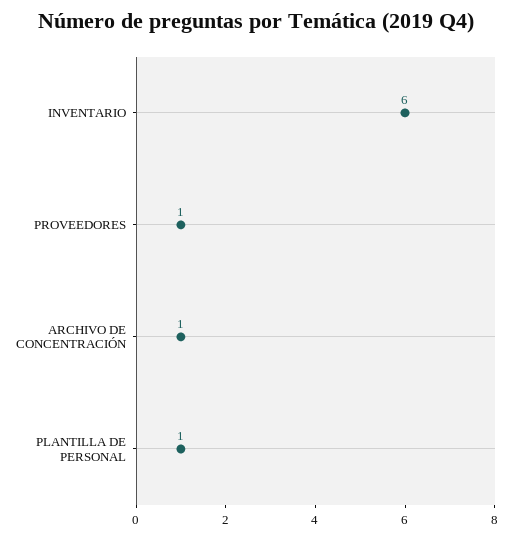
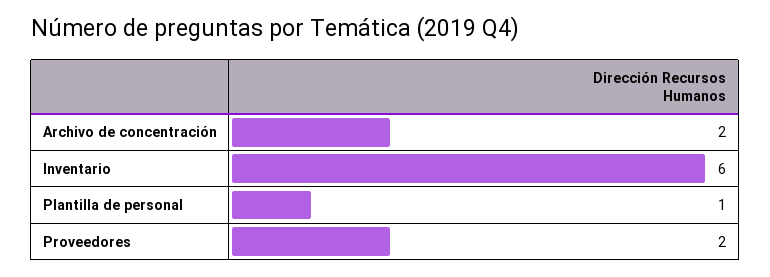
PROVEEDORES: 1 -> 2
ARCHIVO DE CONCENTRACIÓN: 1 -> 2

